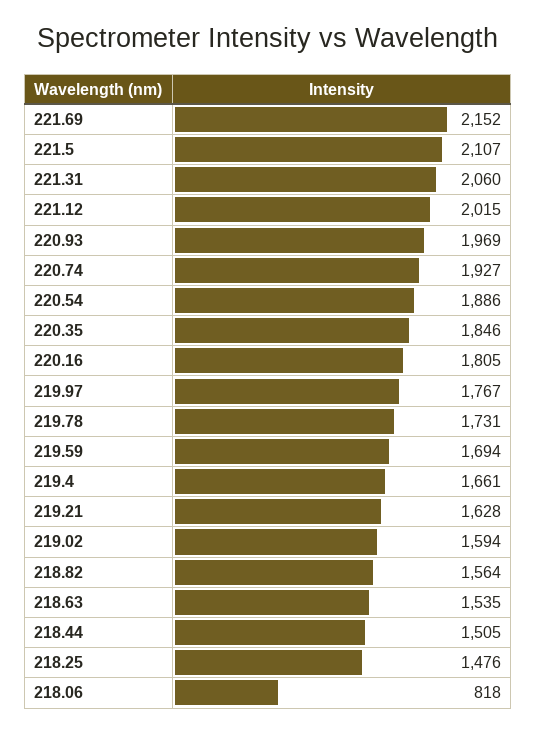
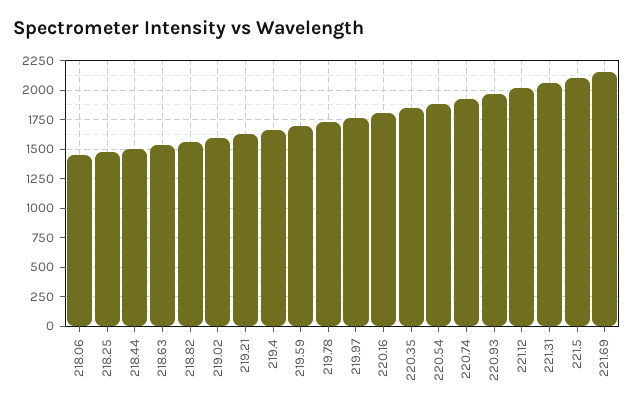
218.06: 818 -> 1500

